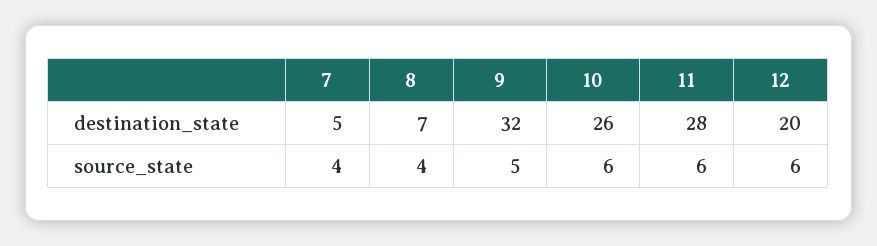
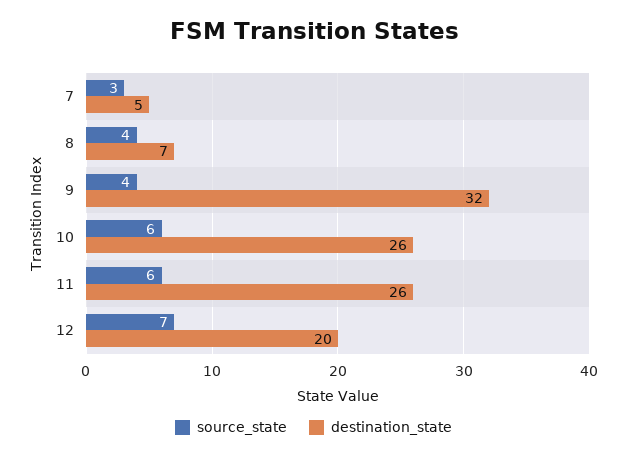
destination_state, 11: 28 -> 26
source_state, 7: 4 -> 3
source_state, 9: 5 -> 4
source_state, 12: 6 -> 7

